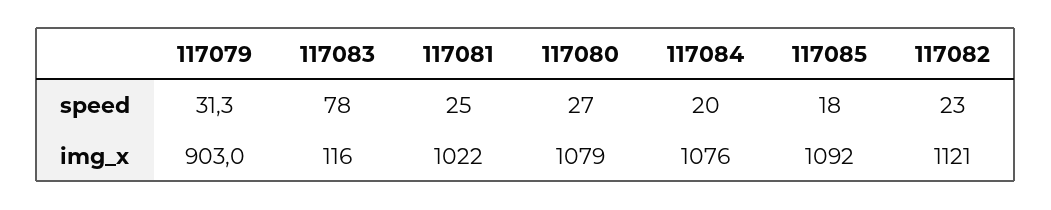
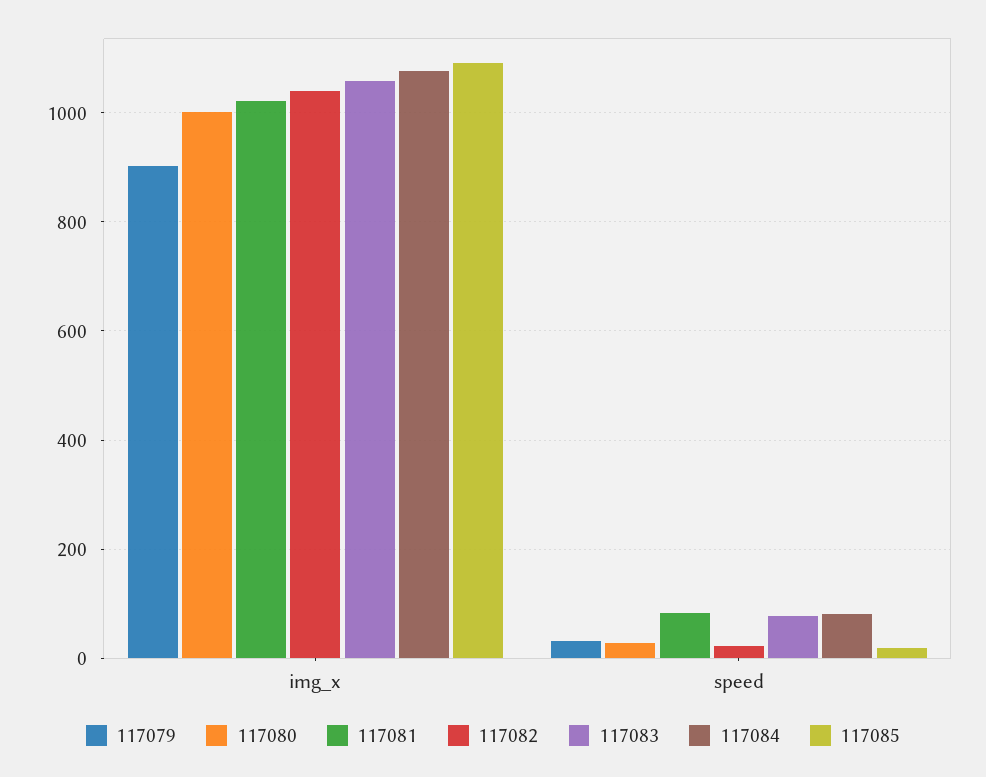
117081, speed: 25 -> 80
117084, speed: 20 -> 80
117083, img_x: 116 -> 1060
117080, img_x: 1079 -> 1000
117082, img_x: 1121 -> 1040

